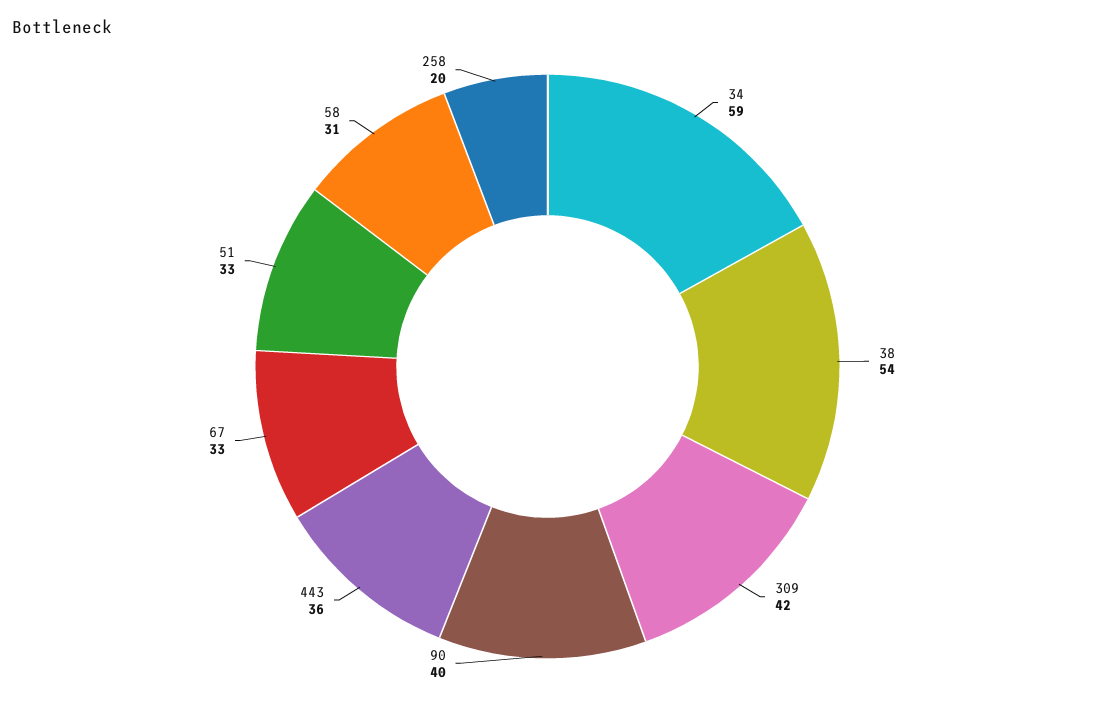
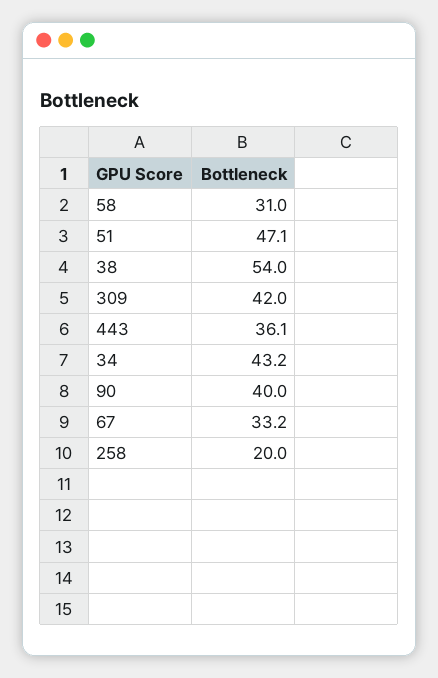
34: 59 -> 43.2
51: 33 -> 47.1

